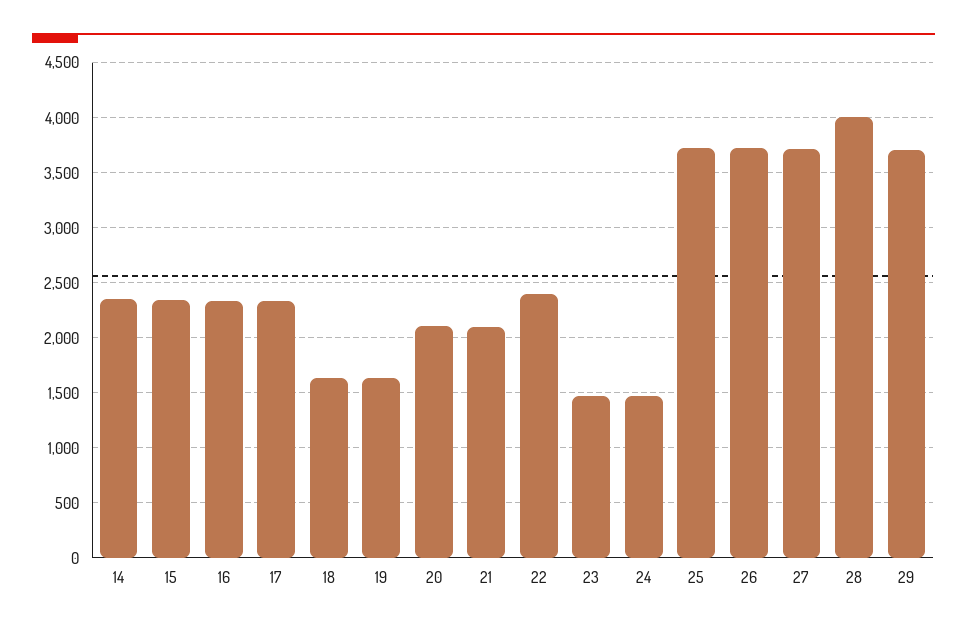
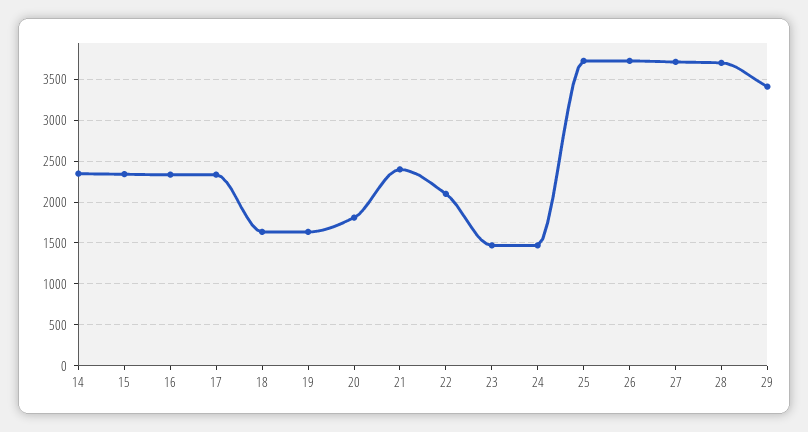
20: 2100 -> 1800
21: 2100 -> 2400
22: 2400 -> 2100
28: 4000 -> 3700
29: 3700 -> 3400

